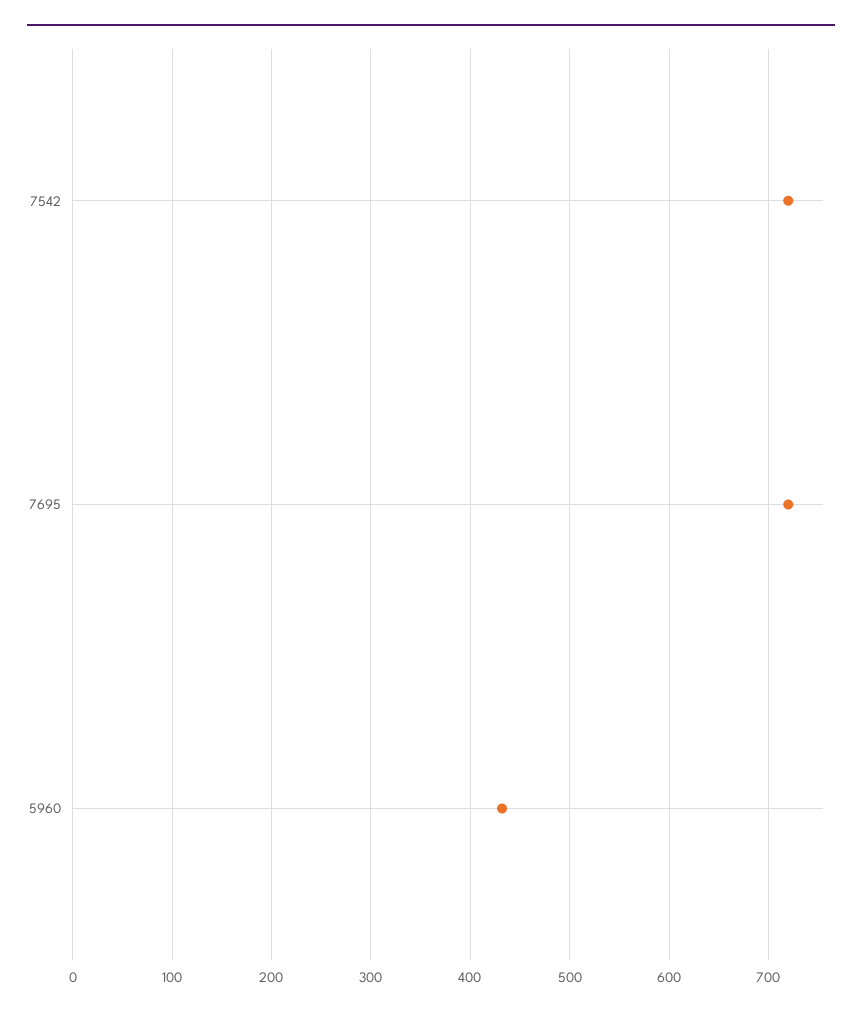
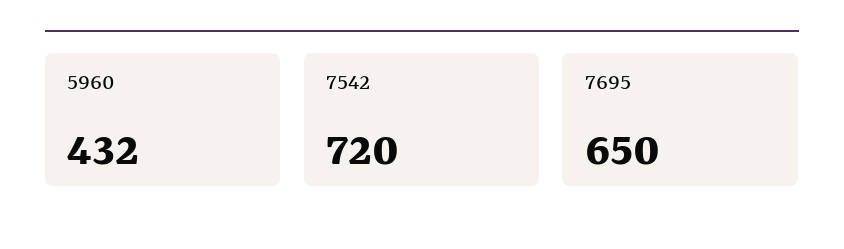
7695: 720 -> 650

